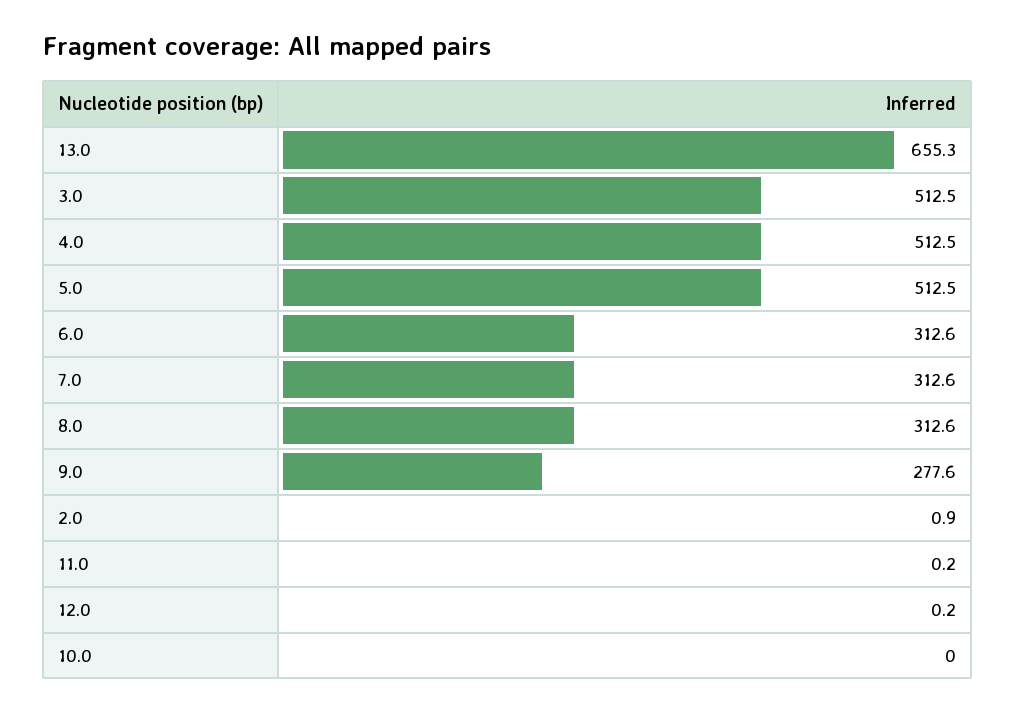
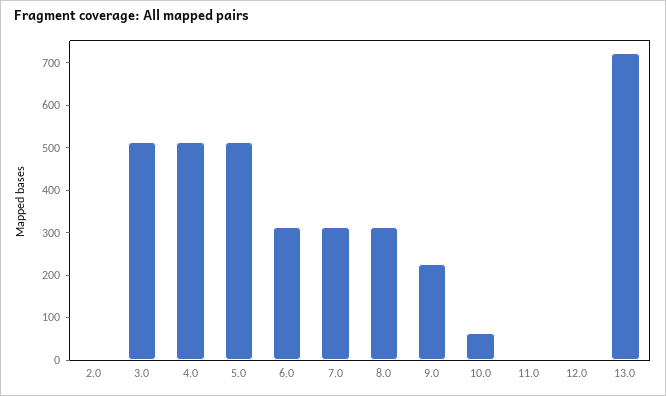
13.0: 655.3 -> 720
9.0: 277.6 -> 220
10.0: 0 -> 60

